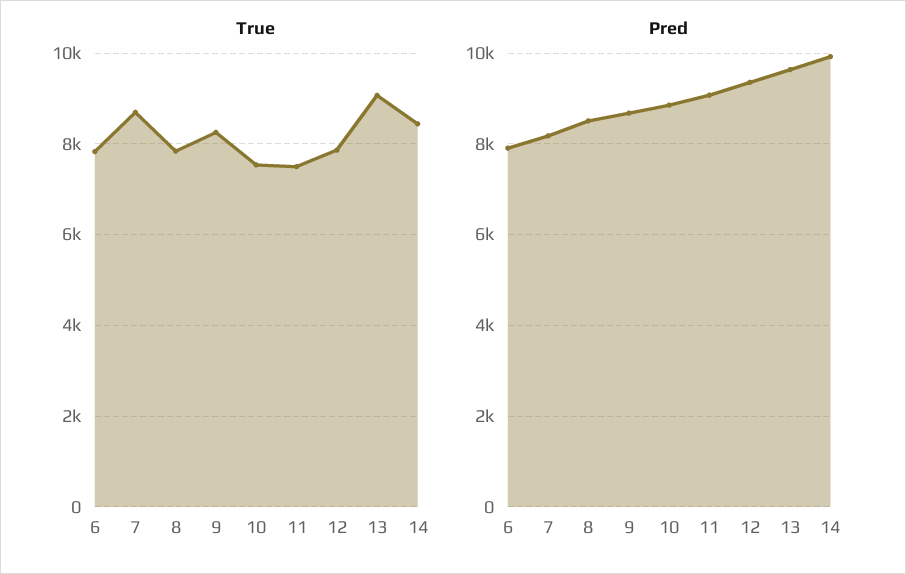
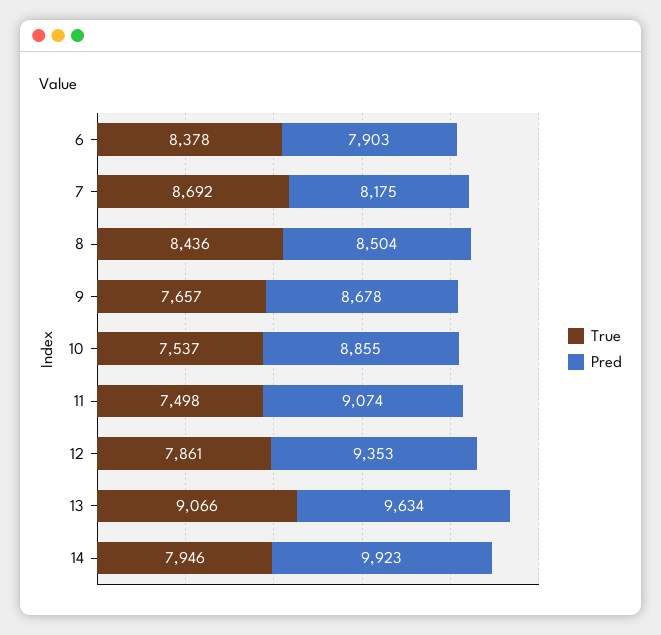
True, 6: 7800 -> 8378
True, 8: 7800 -> 8436
True, 9: 8200 -> 7657
True, 14: 8400 -> 7946

